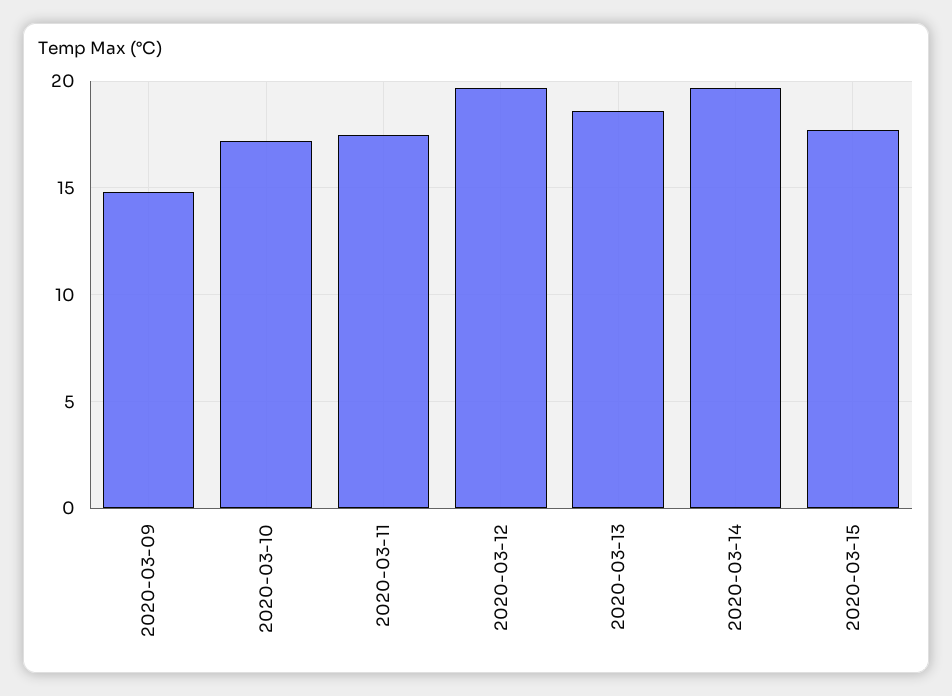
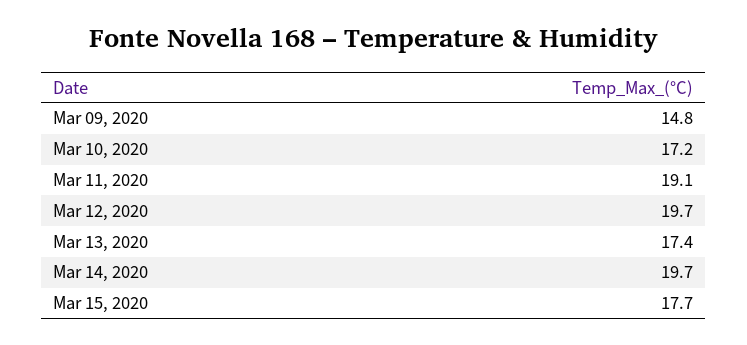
2020-03-11: 17.5 -> 19.1
2020-03-13: 18.5 -> 17.4

